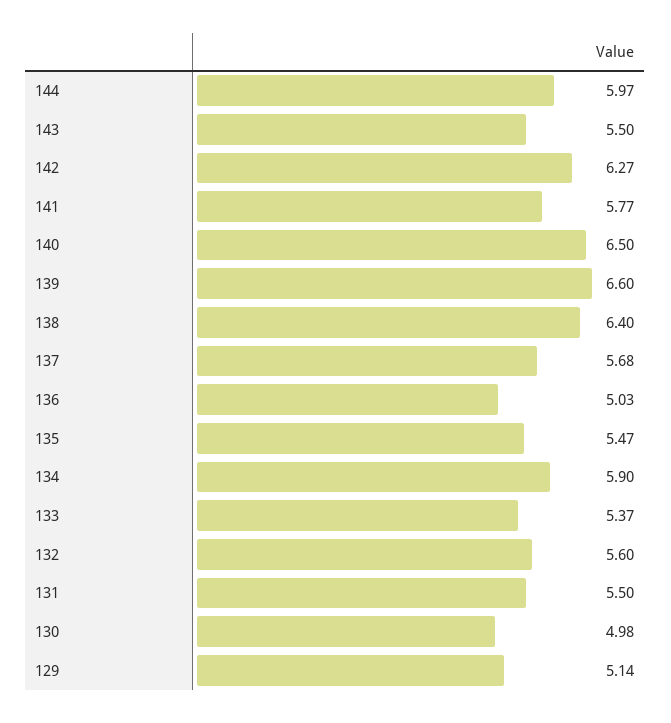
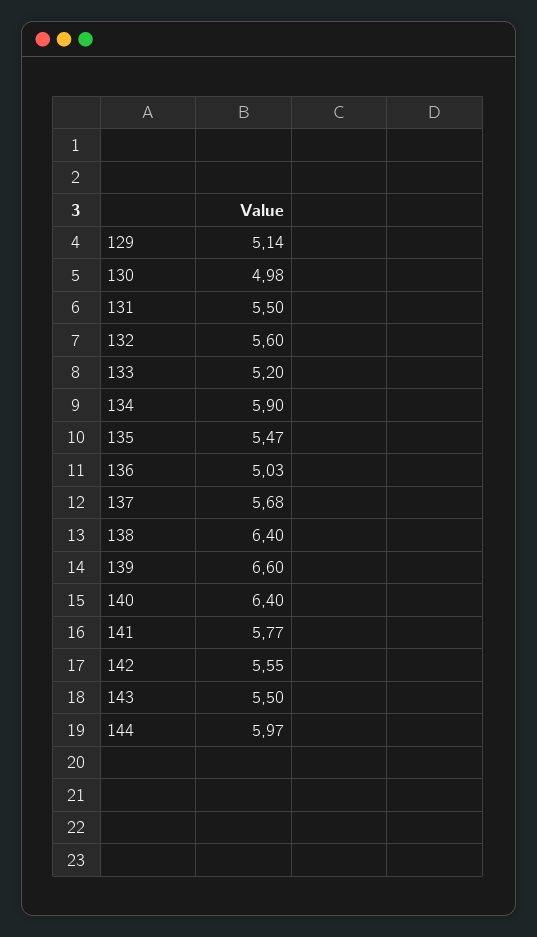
142: 6.27 -> 5.55
140: 6.5 -> 6.4
133: 5.37 -> 5.2

